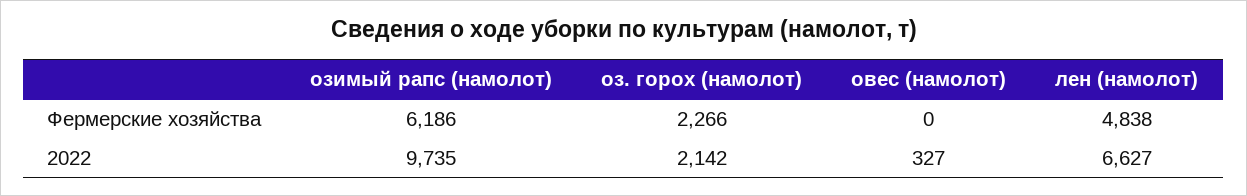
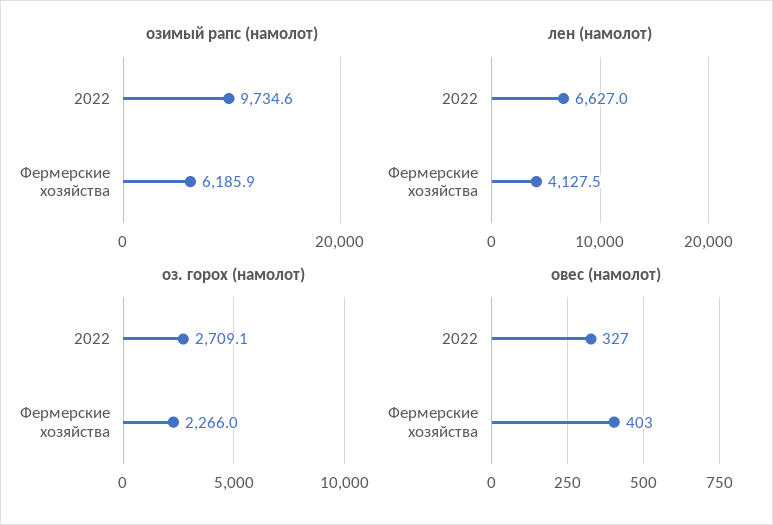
овес (намолот), Фермерские хозяйства: 0 -> 403
лен (намолот), Фермерские хозяйства: 4838 -> 4127.5
оз. горох (намолот), 2022: 2142 -> 2709.1

